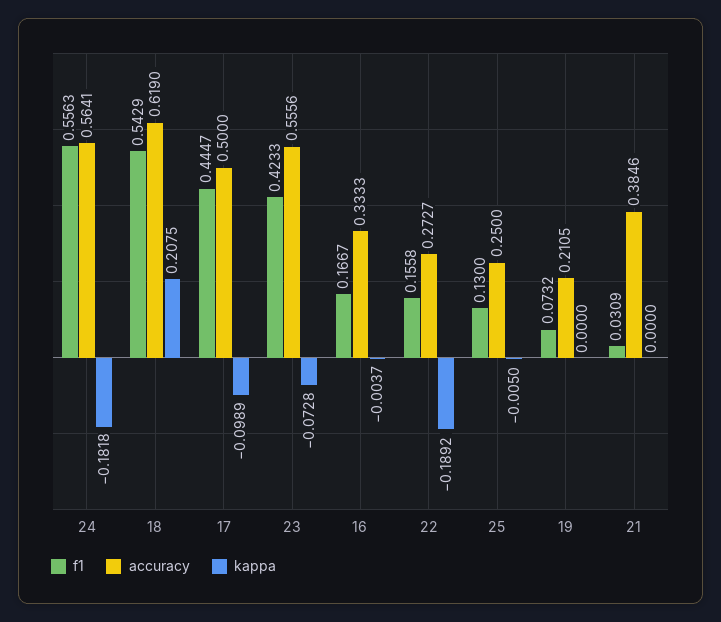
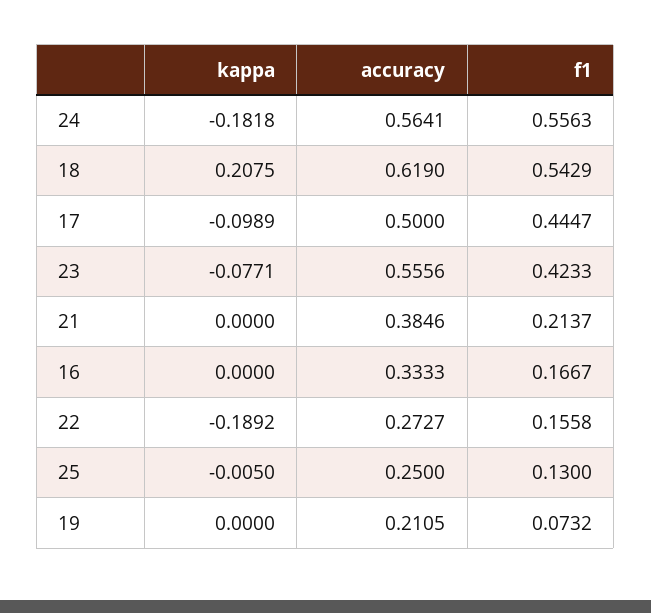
kappa, 23: -0.0728 -> -0.0771
kappa, 16: -0.0037 -> 0
f1, 21: 0.0309 -> 0.2137

